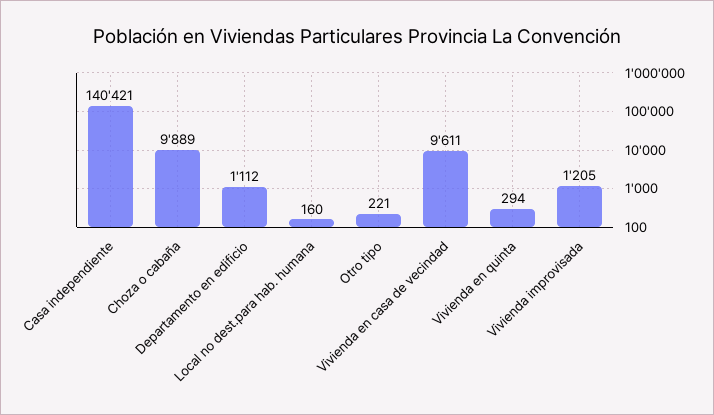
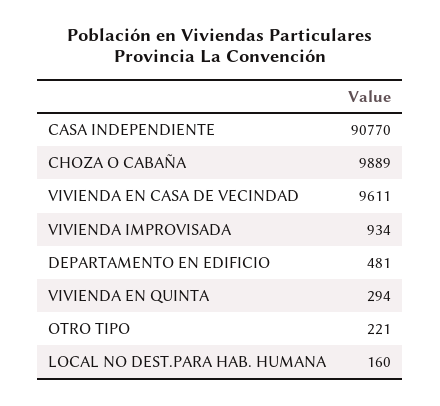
Casa independiente: 140421 -> 90770
Departamento en edificio: 1112 -> 481
Vivienda improvisada: 1205 -> 934

